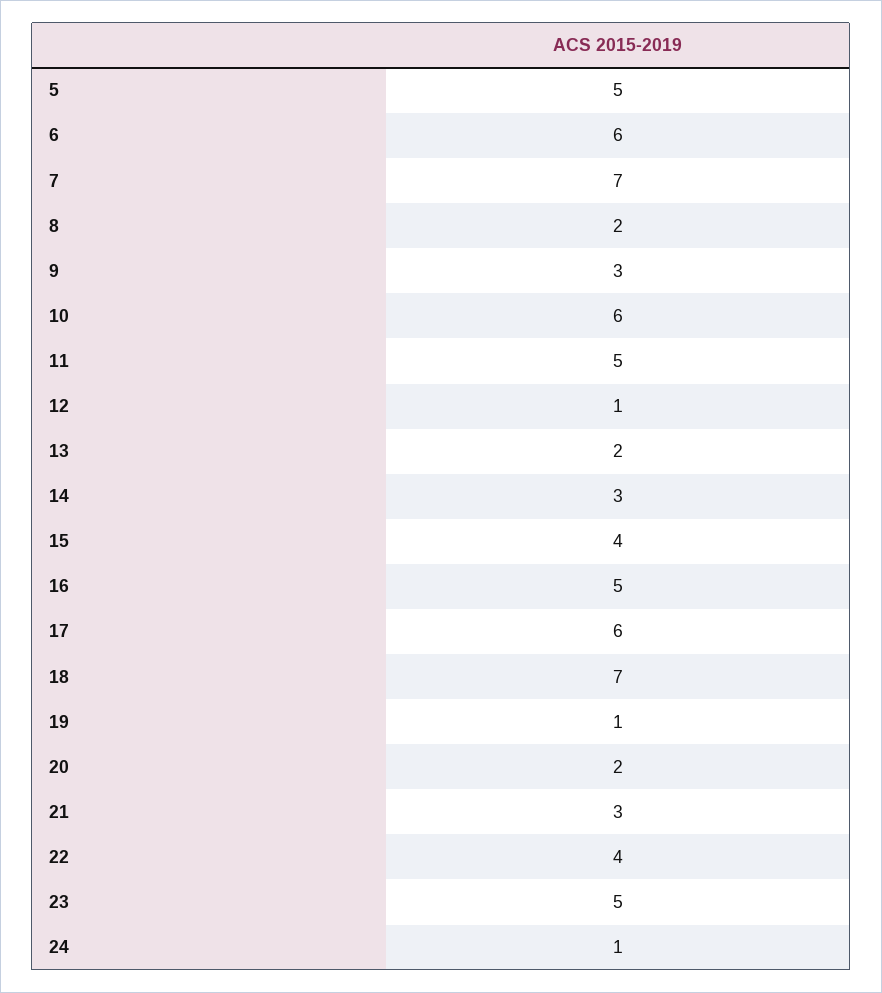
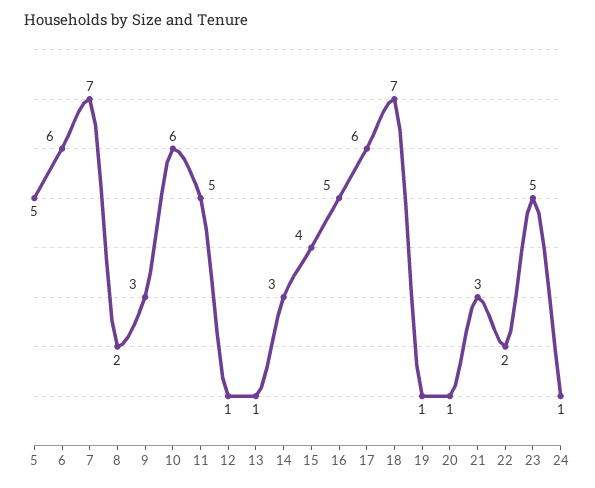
13: 2 -> 1
20: 2 -> 1
22: 4 -> 2

